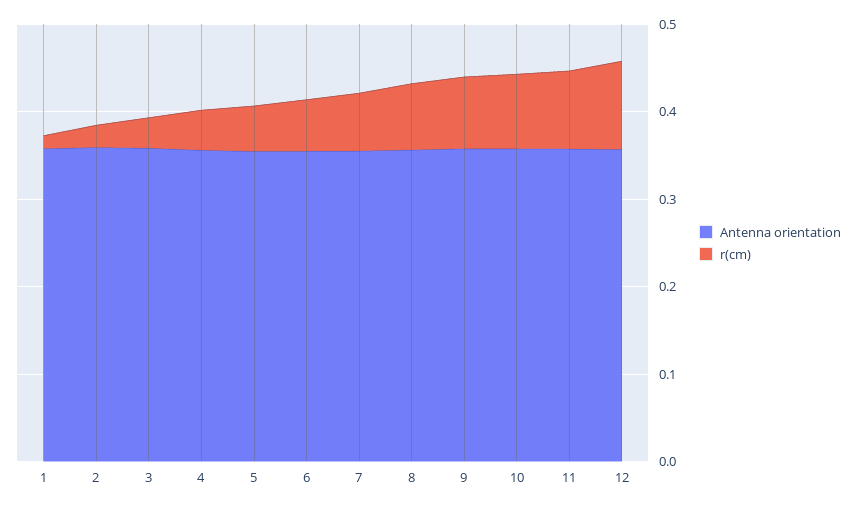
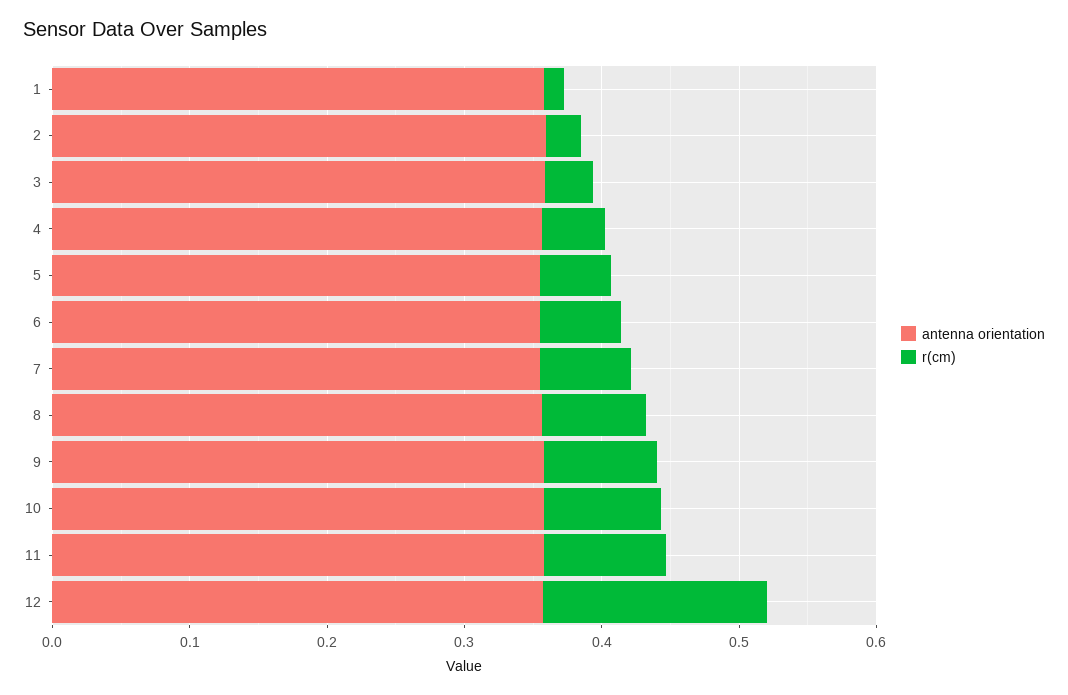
r(cm), 12: 0.1 -> 0.16

